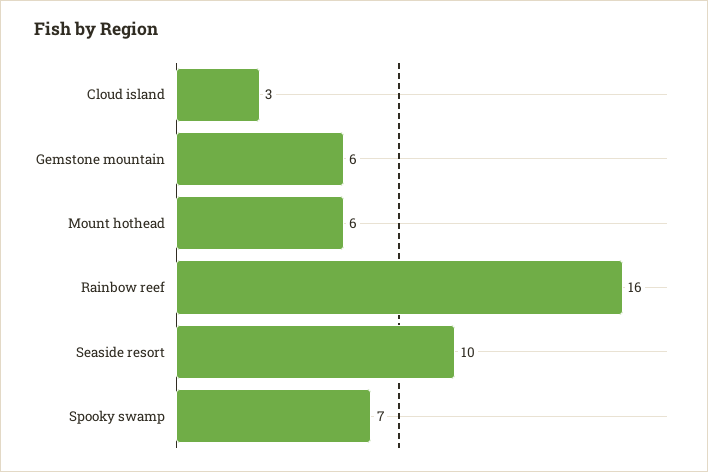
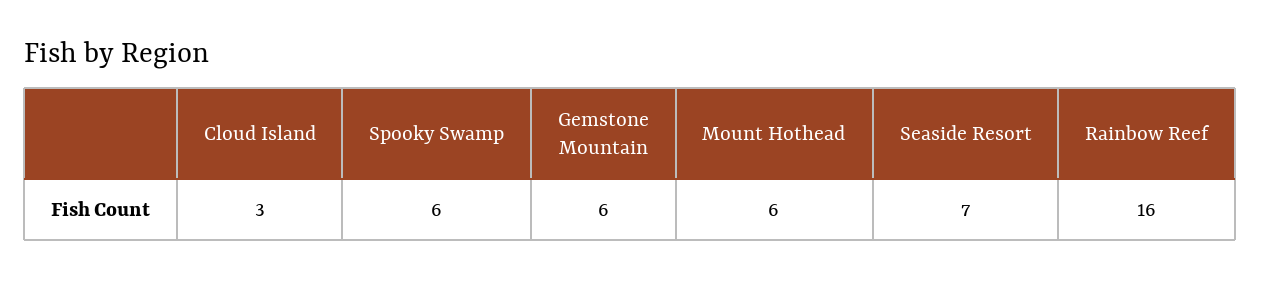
Seaside resort: 10 -> 7
Spooky swamp: 7 -> 6

